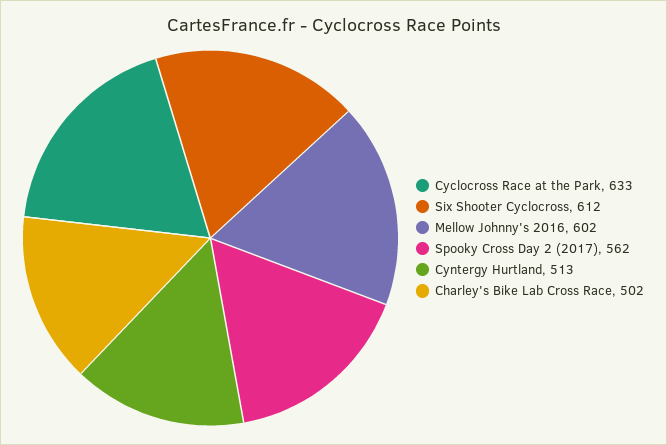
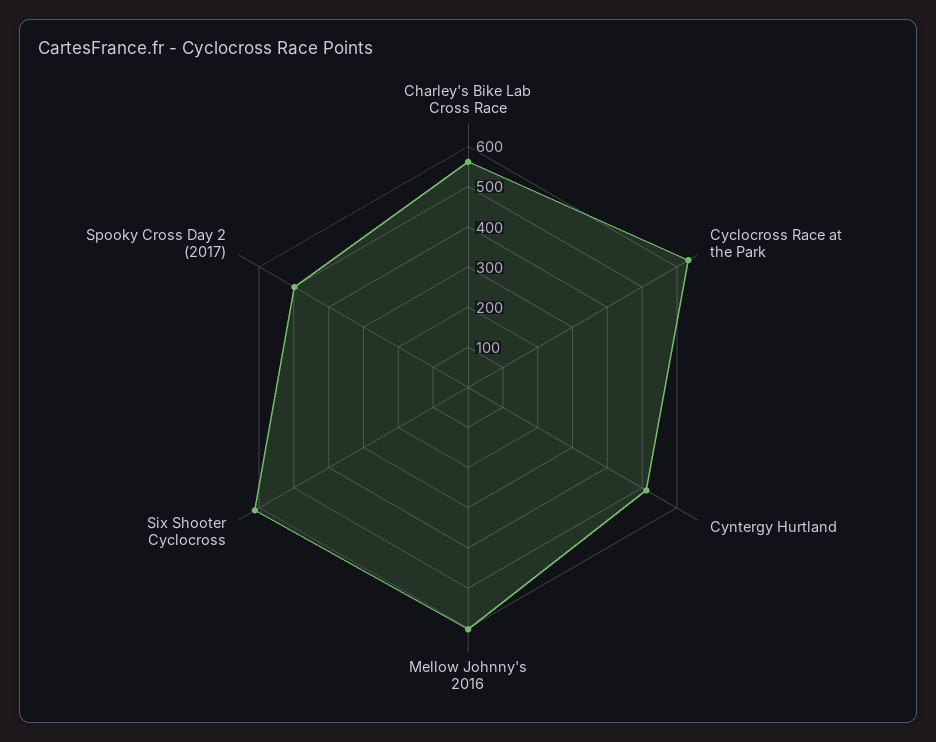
Spooky Cross Day 2 (2017): 562 -> 500
Charley's Bike Lab Cross Race: 502 -> 560

